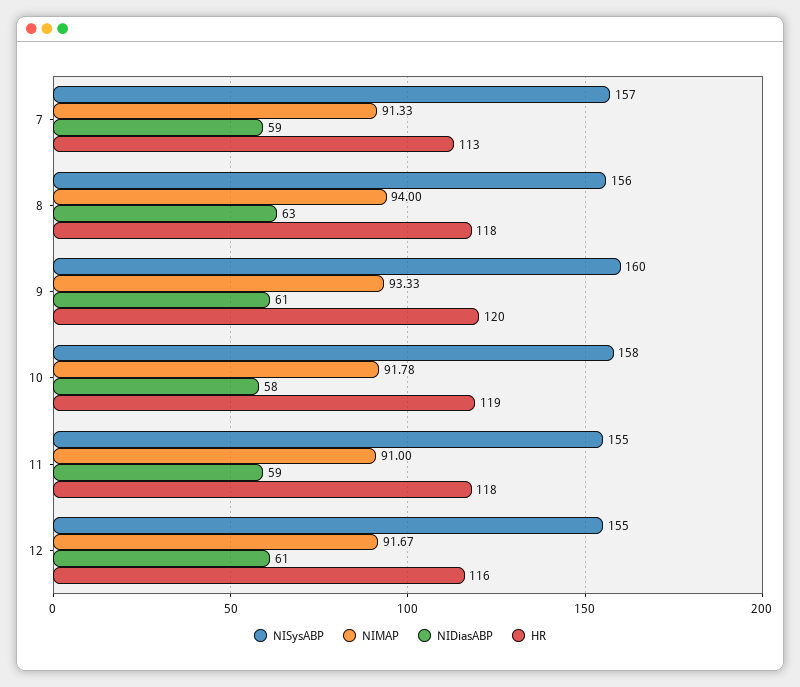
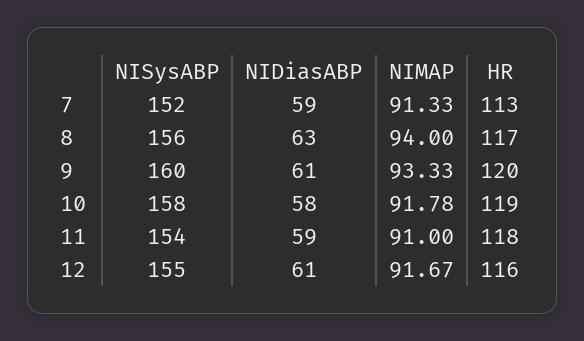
NISysABP, 7: 157 -> 152
HR, 8: 118 -> 117
NISysABP, 11: 155 -> 154

